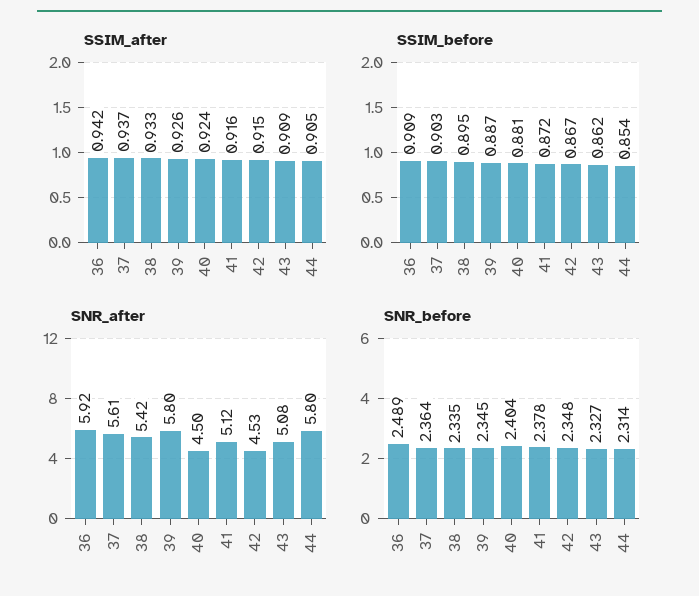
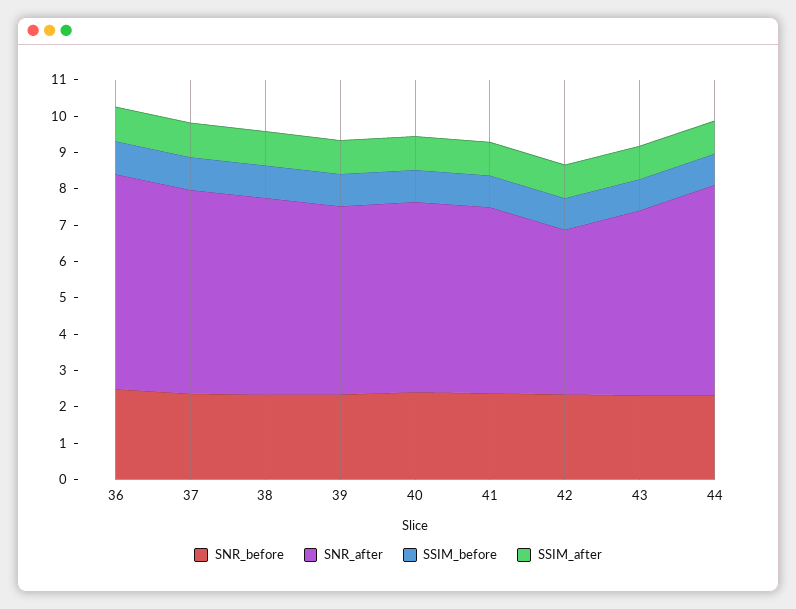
SNR_after, 39: 5.8 -> 5.25
SNR_after, 40: 4.5 -> 5.25

